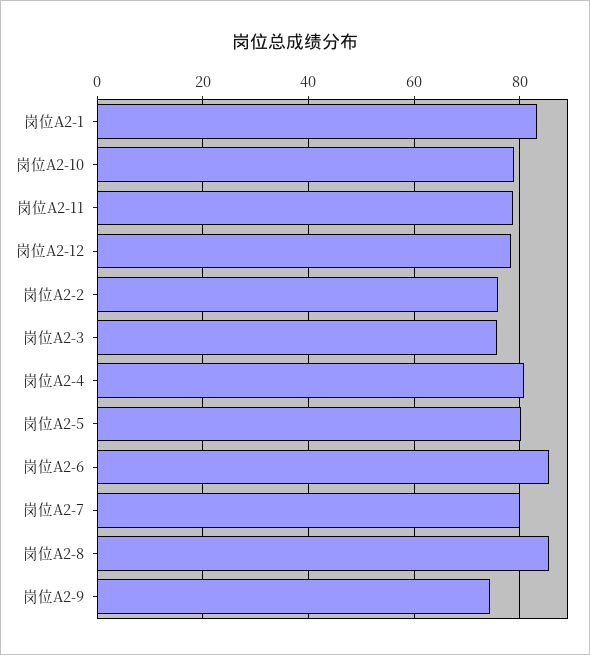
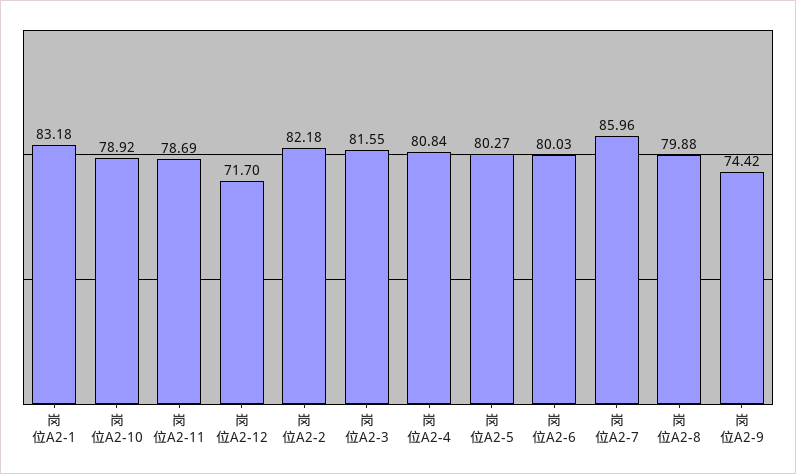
岗位A2-12: 78 -> 71.7
岗位A2-2: 76 -> 82.18
岗位A2-3: 76 -> 81.55
岗位A2-6: 86 -> 80.03
岗位A2-7: 80 -> 85.96
岗位A2-8: 86 -> 79.88

